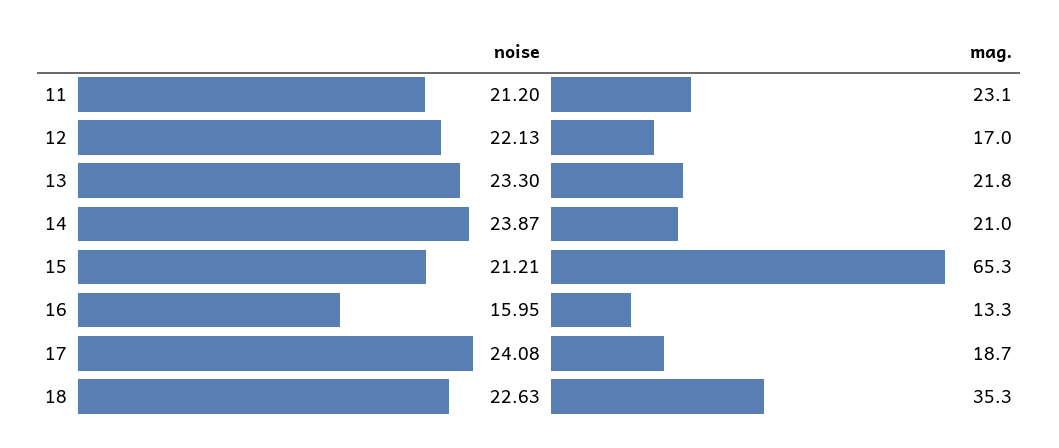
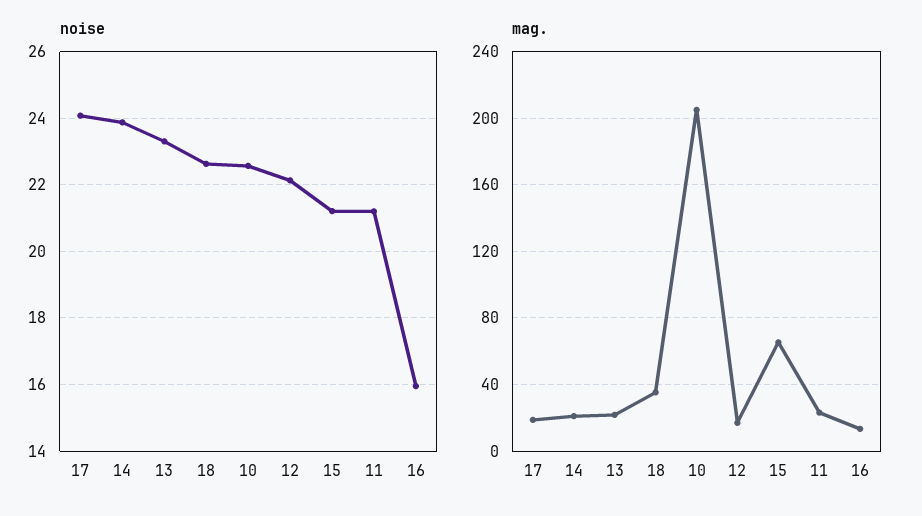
noise, 10: none -> 22.6
mag., 10: none -> 205

